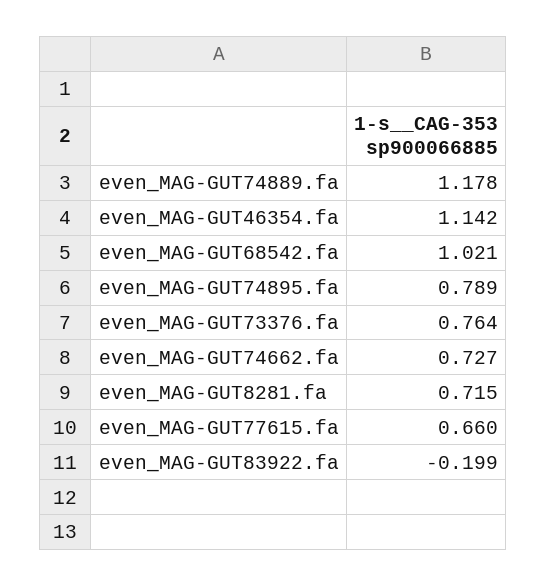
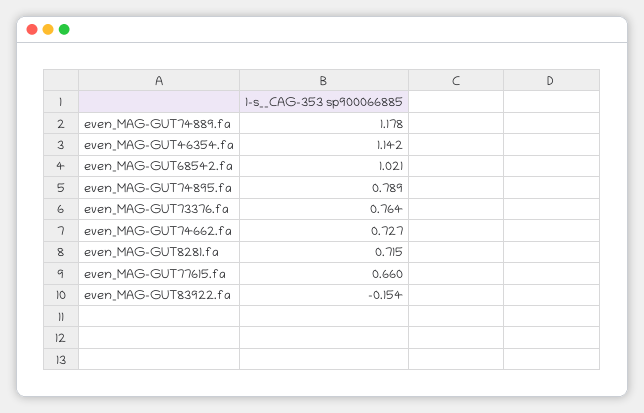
even_MAG-GUT83922.fa: -0.199 -> -0.154

